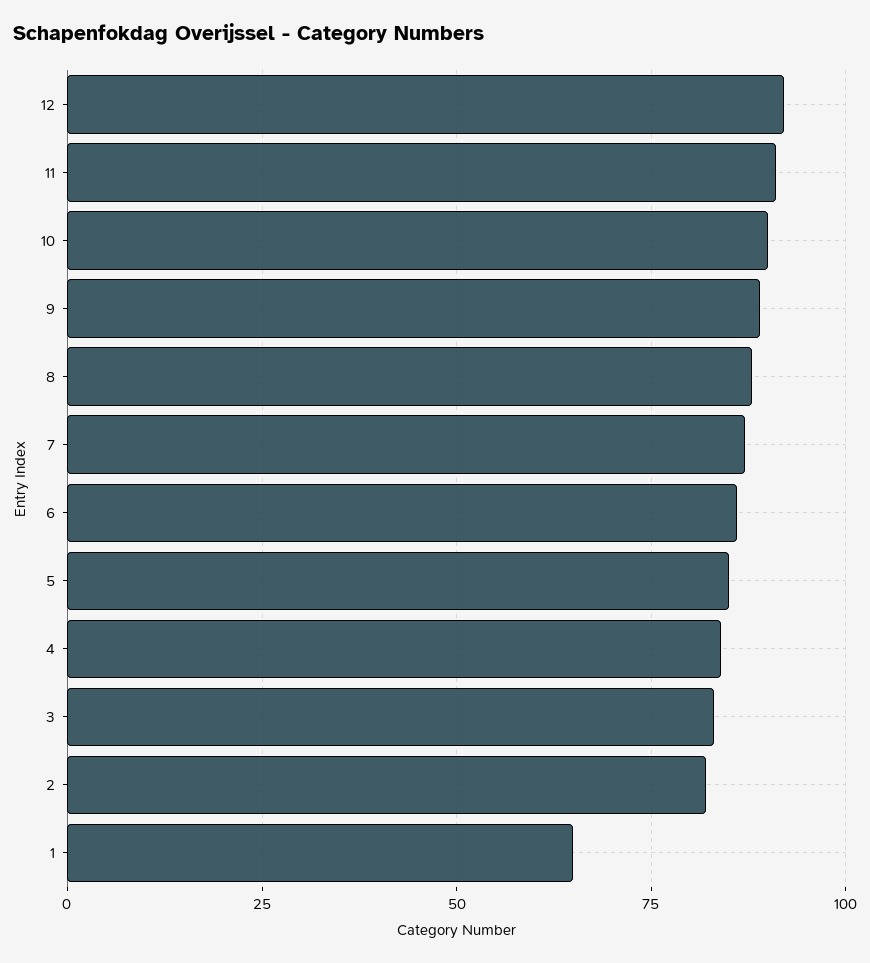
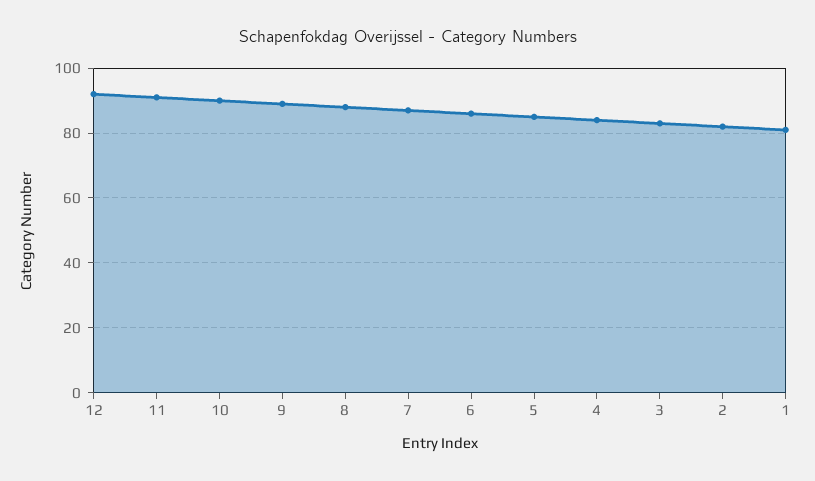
1: 65 -> 80

